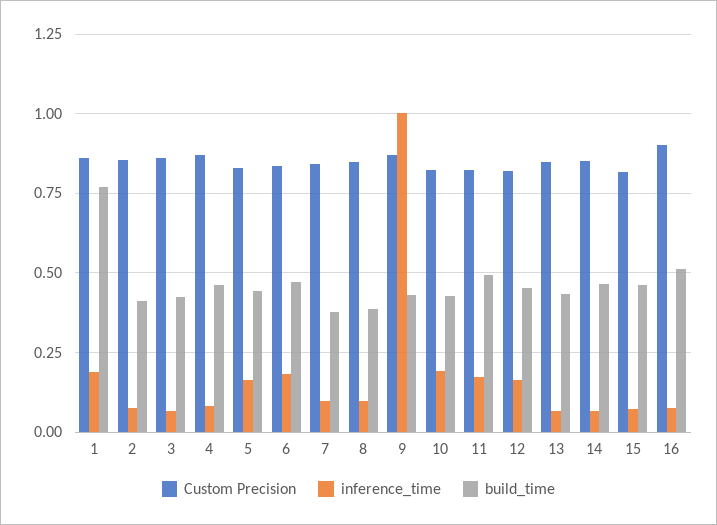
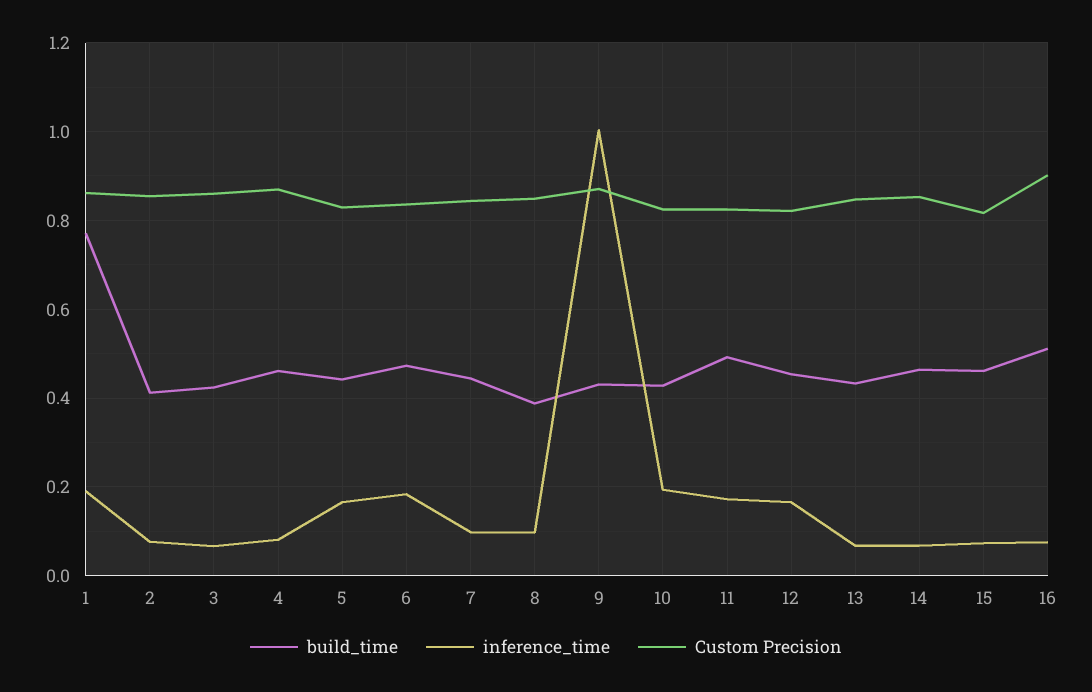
build_time, 7: 0.375 -> 0.44

